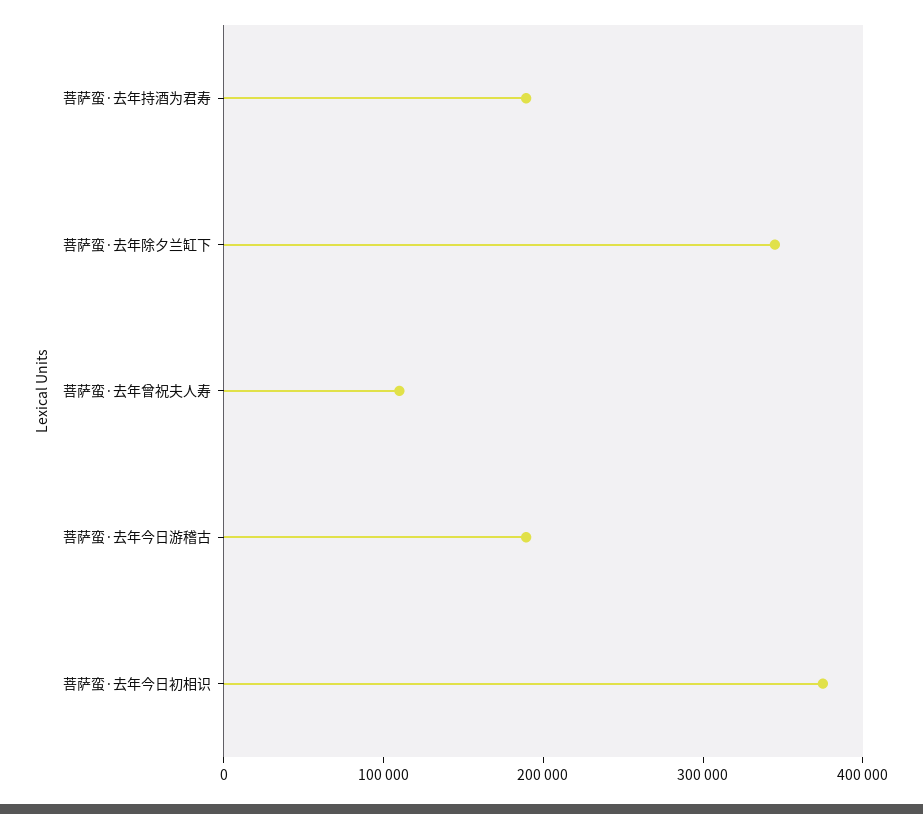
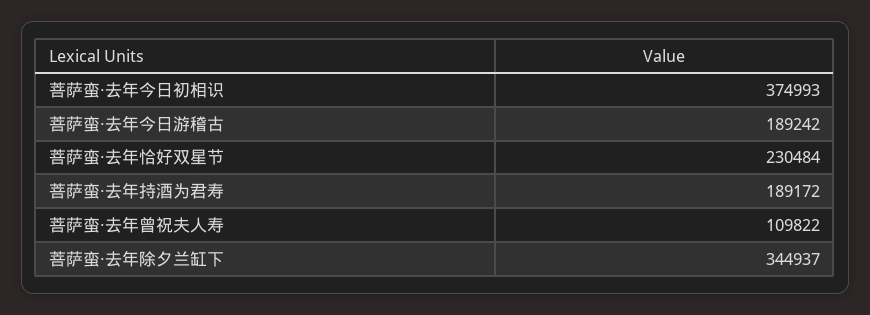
菩萨蛮·去年恰好双星节: none -> 230484

